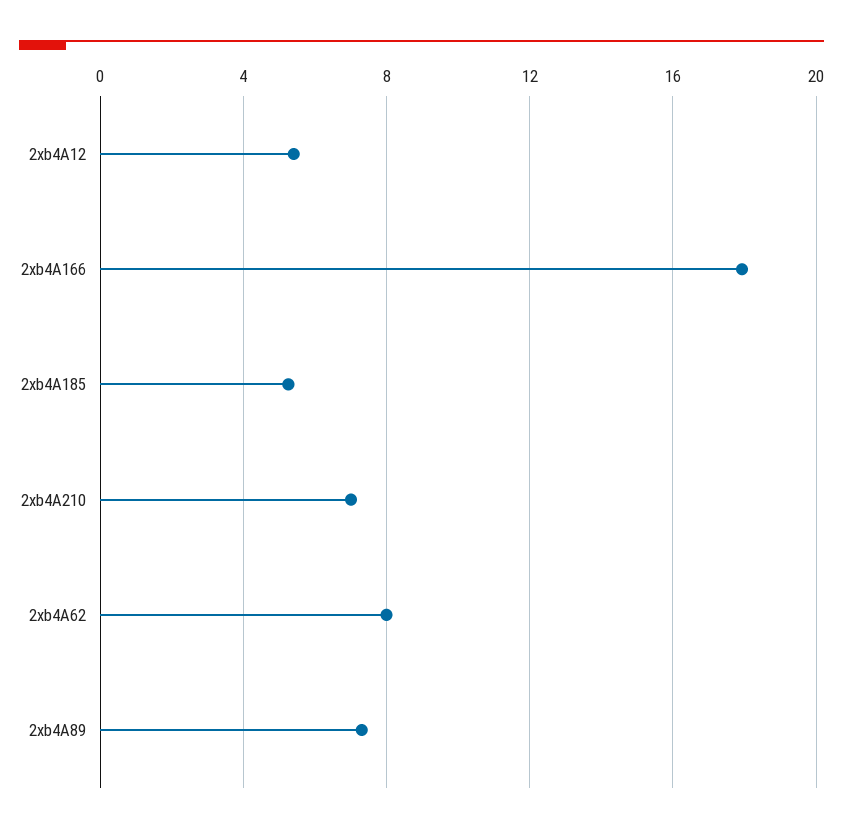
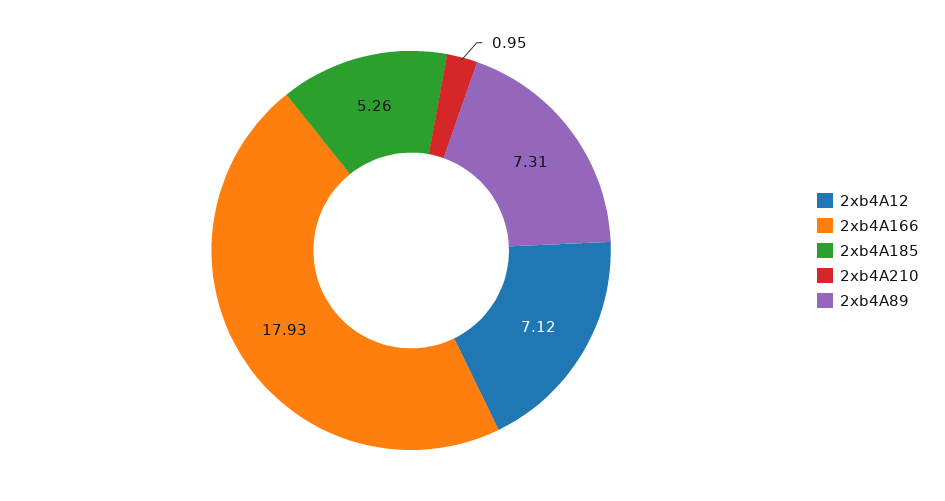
2xb4A12: 5.5 -> 7.12
2xb4A210: 7 -> 0.95
2xb4A62: 8 -> none

